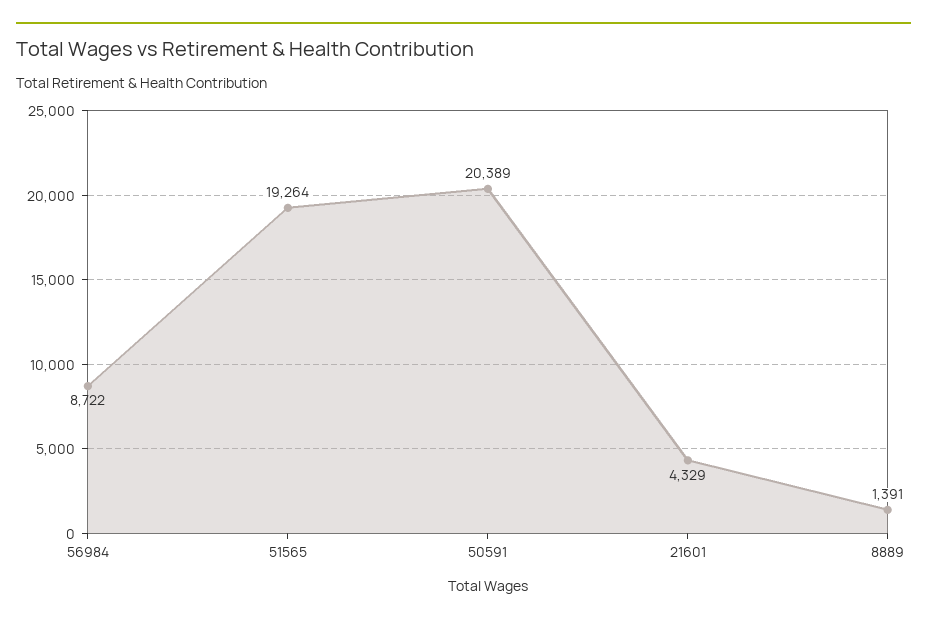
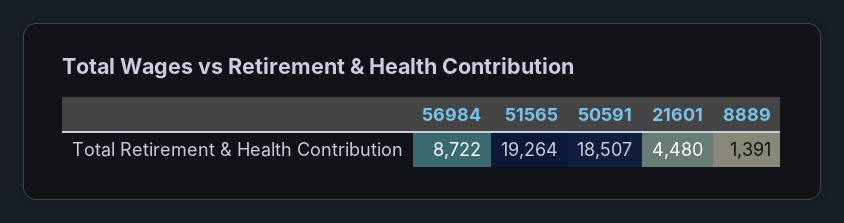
50591: 20389 -> 18507
21601: 4329 -> 4480

